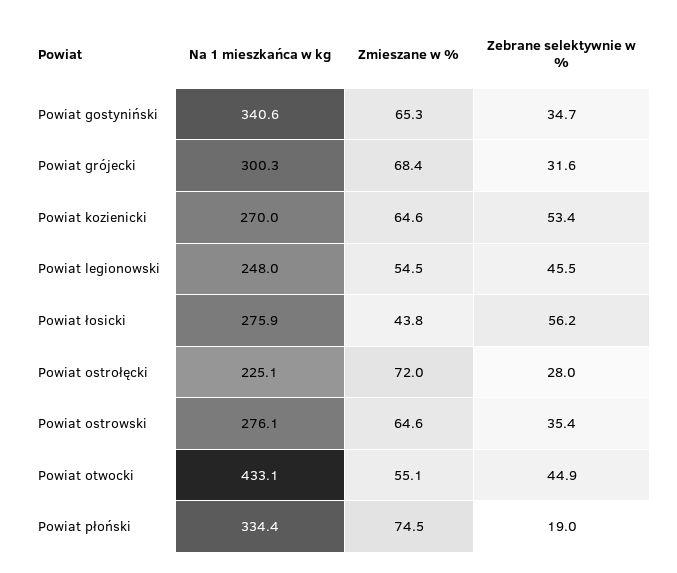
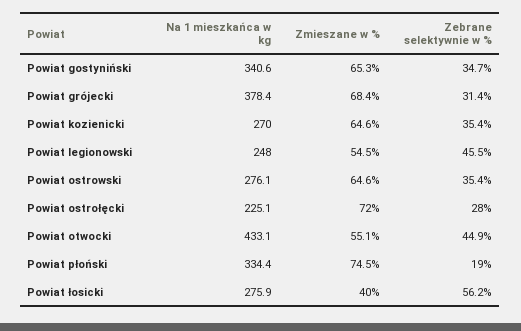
Na 1 mieszkańca w kg, Powiat grójecki: 300.3 -> 378.4
Zebrane selektywnie w %, Powiat grójecki: 31.6 -> 31.4
Zebrane selektywnie w %, Powiat kozienicki: 53.4 -> 35.4
Zmieszane w %, Powiat łosicki: 43.8 -> 40

